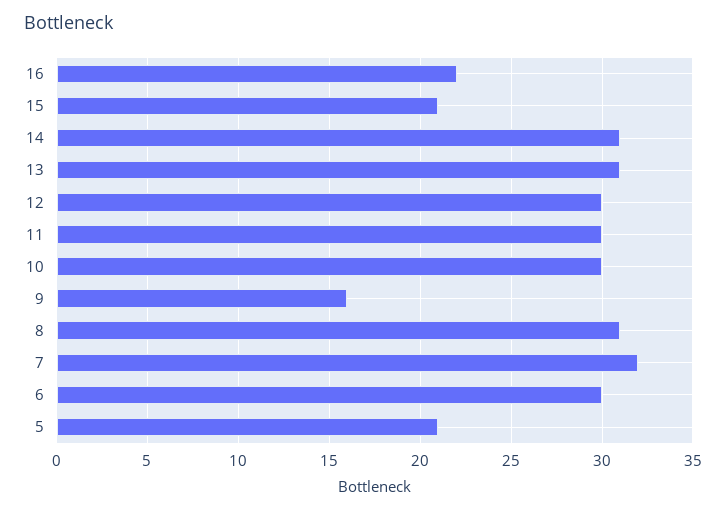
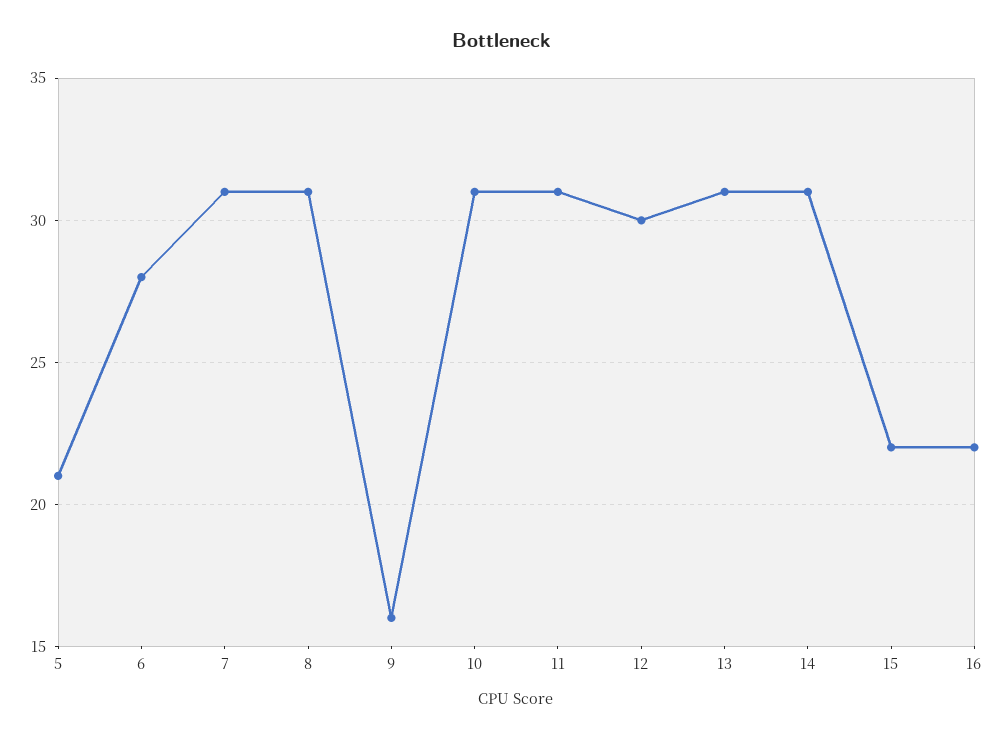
15: 21 -> 22
11: 30 -> 31
10: 30 -> 31
7: 32 -> 31
6: 30 -> 28

